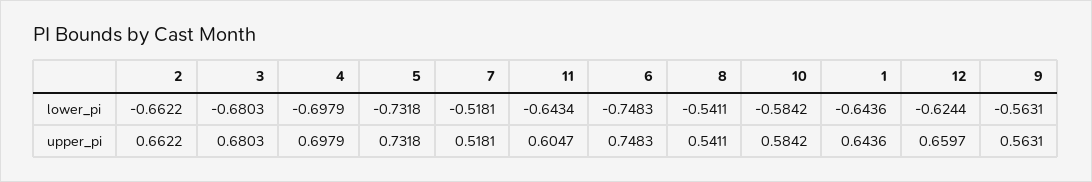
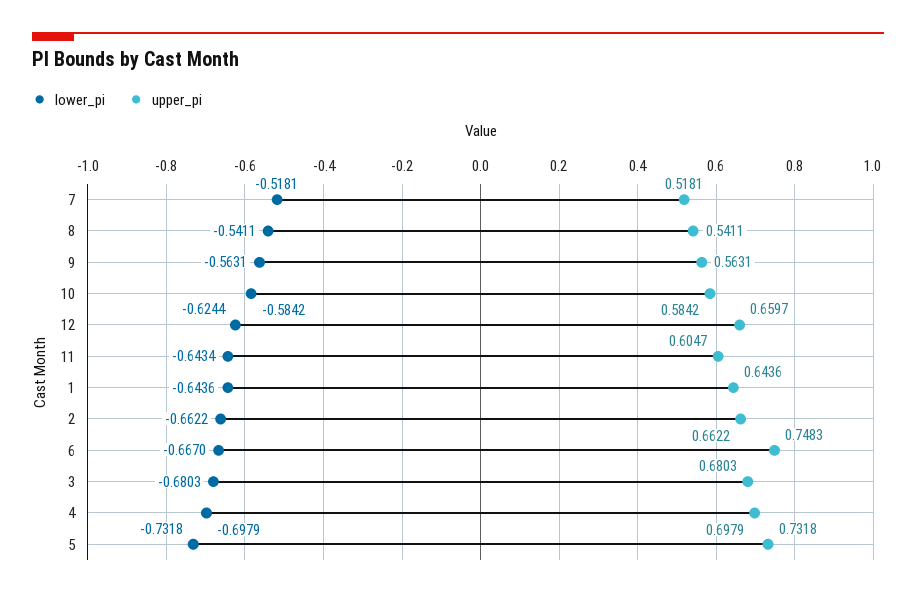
lower_pi, 6: -0.7483 -> -0.667

